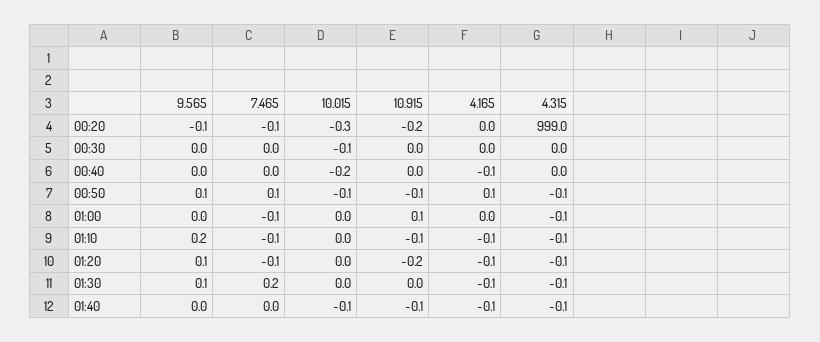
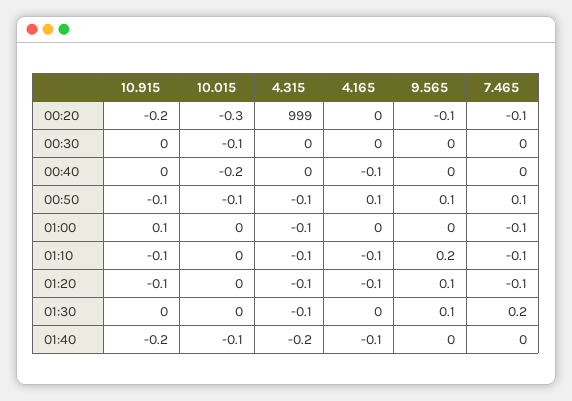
10.915, 01:20: -0.2 -> -0.1
4.165, 01:30: -0.1 -> 0
10.915, 01:40: -0.1 -> -0.2
4.315, 01:40: -0.1 -> -0.2

